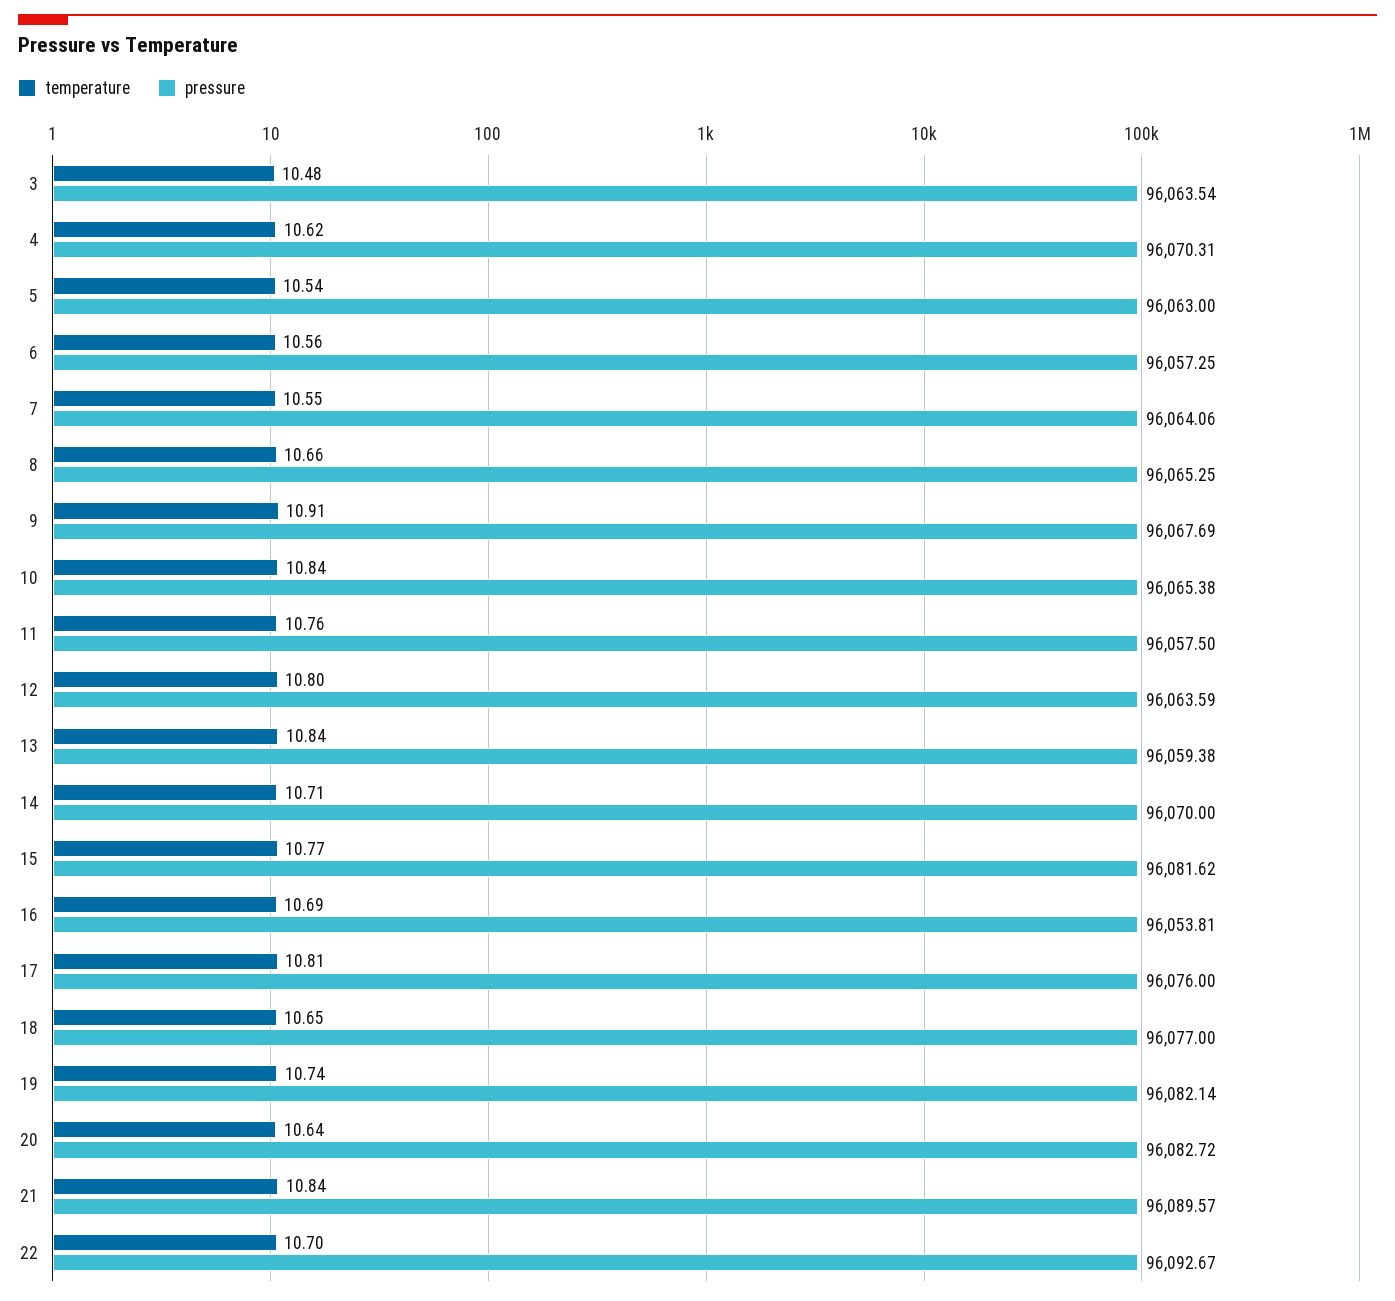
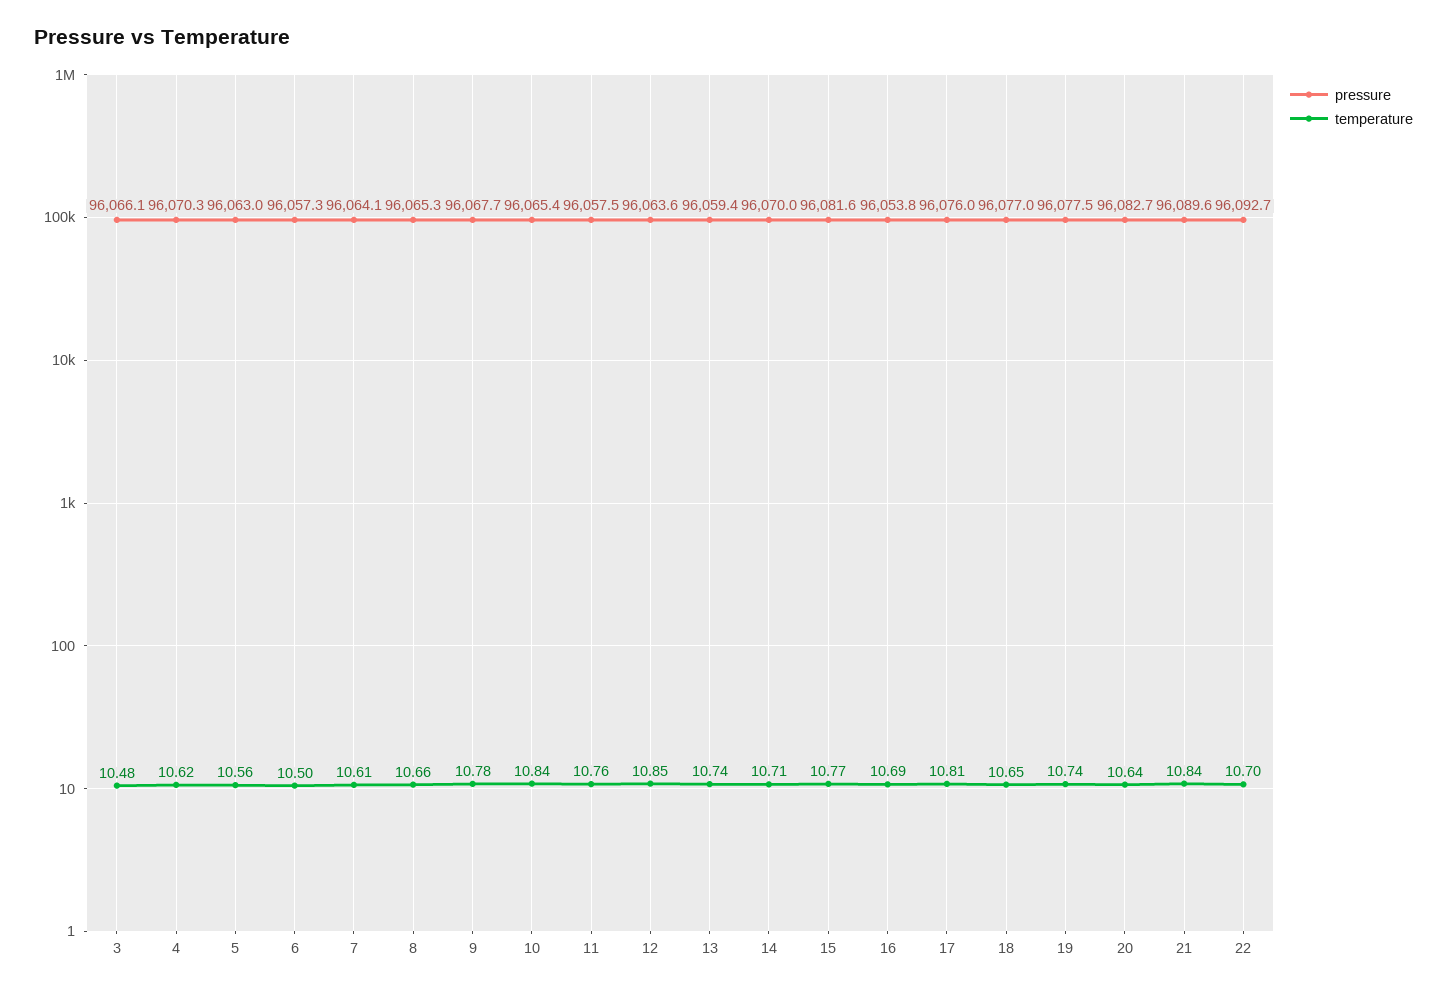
pressure, 3: 96063.54 -> 96066.1
temperature, 5: 10.54 -> 10.56
temperature, 6: 10.56 -> 10.5
temperature, 7: 10.55 -> 10.61
temperature, 9: 10.91 -> 10.78
temperature, 12: 10.8 -> 10.85
temperature, 13: 10.84 -> 10.74
pressure, 19: 96082.14 -> 96077.5

